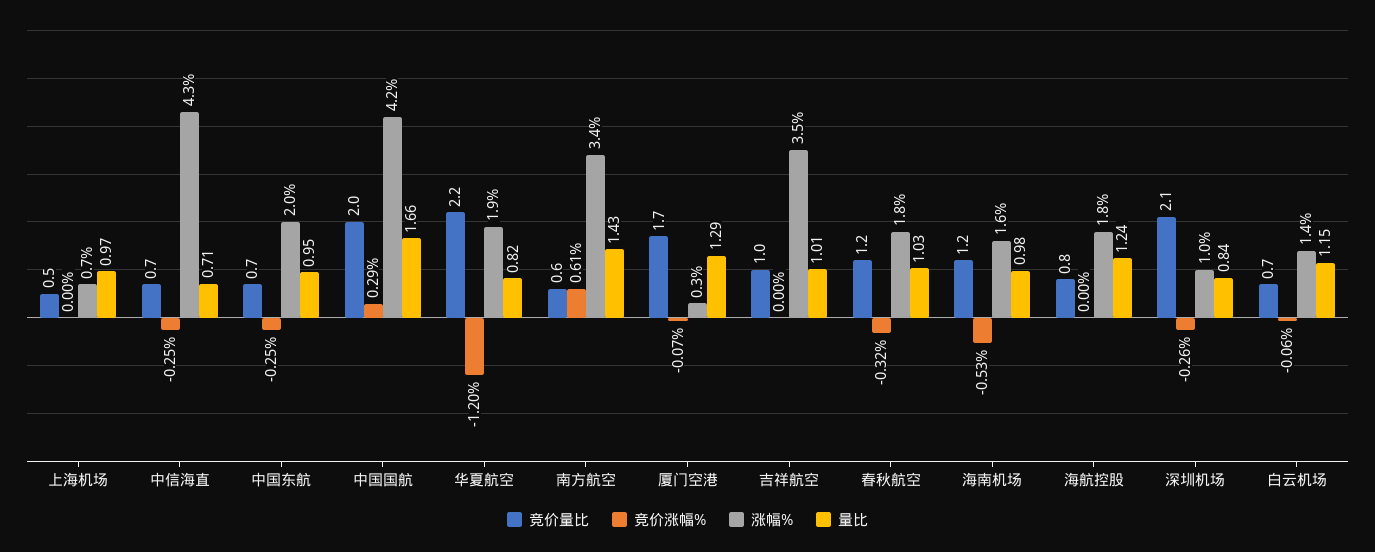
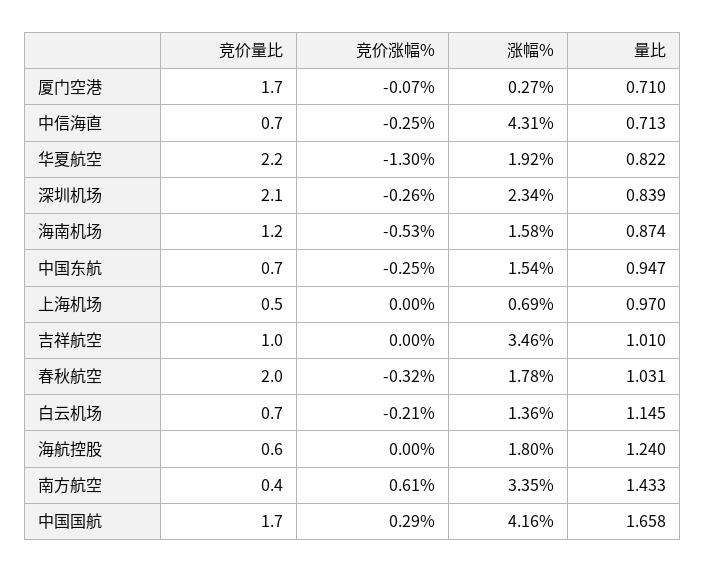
涨幅%, 中国东航: 2 -> 1.54
竞价量比, 中国国航: 2 -> 1.7
竞价涨幅%, 华夏航空: -1.2 -> -1.3
竞价量比, 南方航空: 0.6 -> 0.4
量比, 厦门空港: 1.29 -> 0.71
竞价量比, 春秋航空: 1.2 -> 2
量比, 海南机场: 0.98 -> 0.874
竞价量比, 海航控股: 0.8 -> 0.6
涨幅%, 深圳机场: 1 -> 2.34
竞价涨幅%, 白云机场: -0.06 -> -0.21

